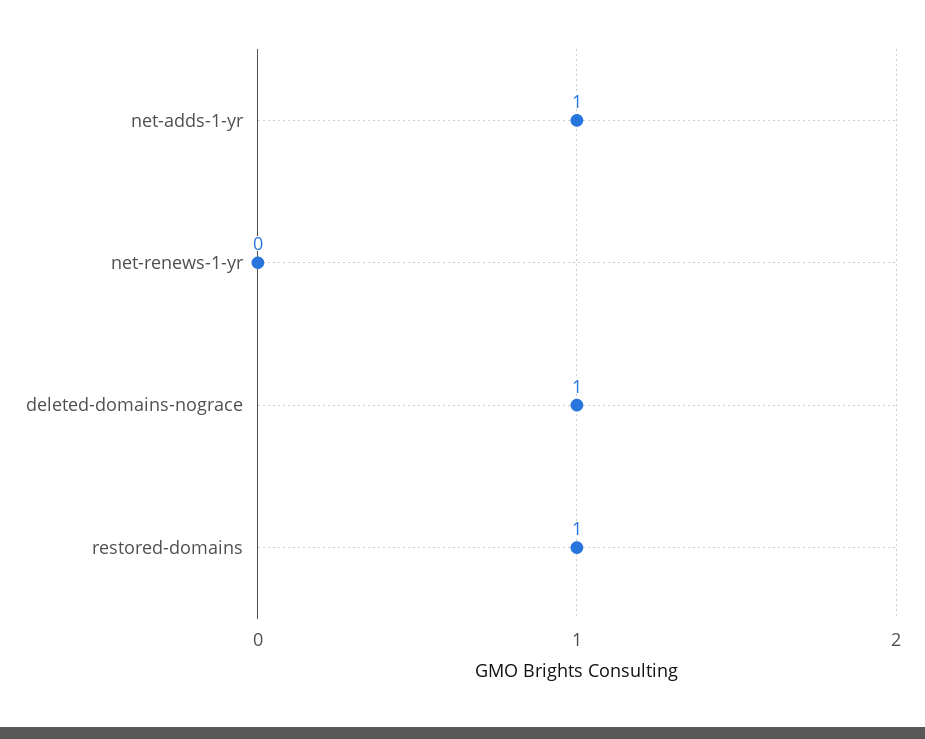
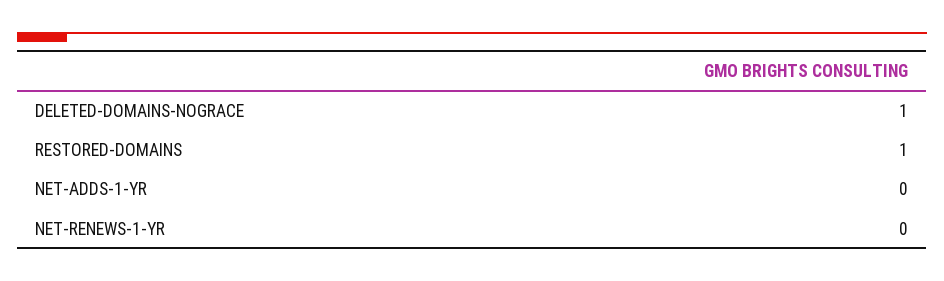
net-adds-1-yr: 1 -> 0

